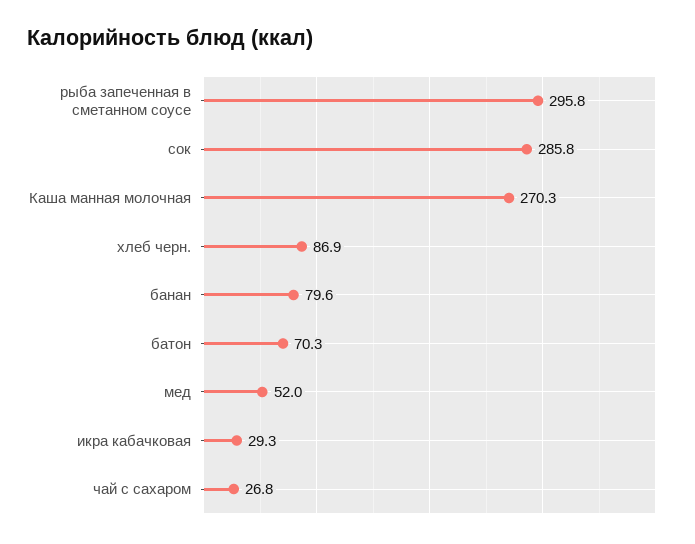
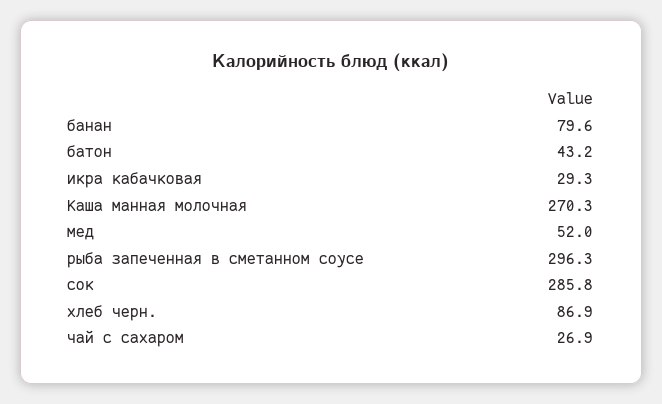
рыба запеченная в сметанном соусе: 295.8 -> 296.3
батон: 70.3 -> 43.2
чай с сахаром: 26.8 -> 26.9

